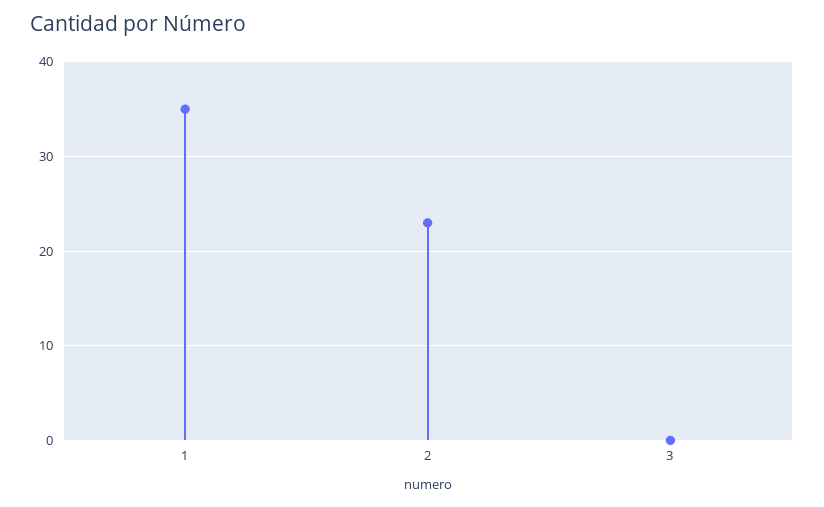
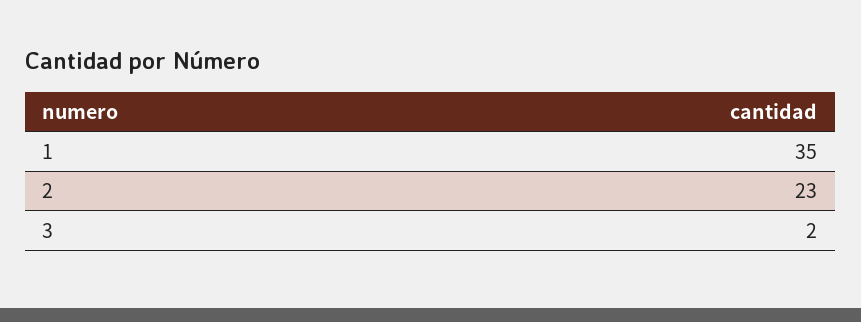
3: 0 -> 2

